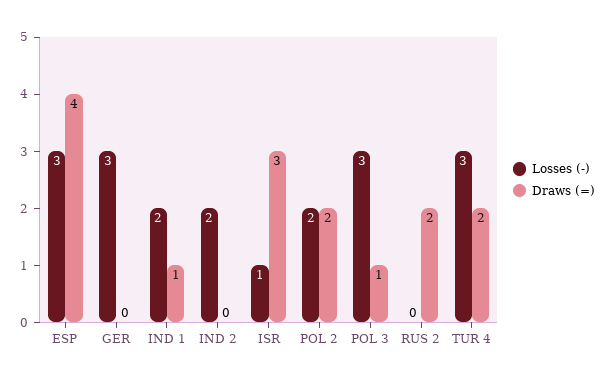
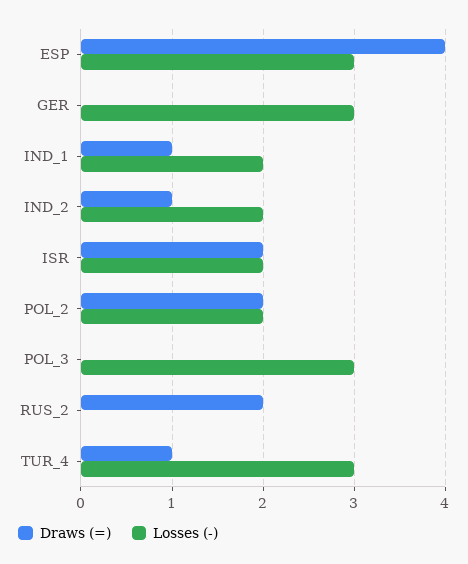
Draws (=), IND 2: 0 -> 1
Losses (-), ISR: 1 -> 2
Draws (=), ISR: 3 -> 2
Draws (=), POL 3: 1 -> 0
Draws (=), TUR 4: 2 -> 1

